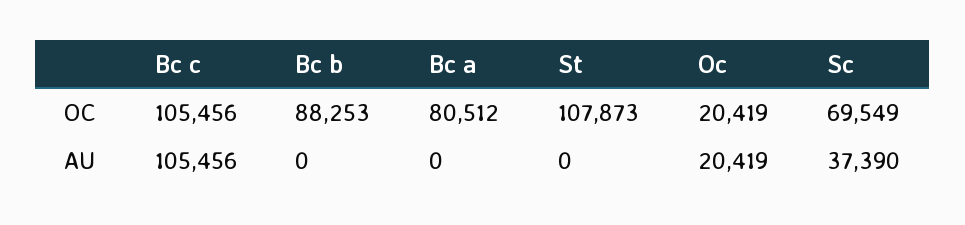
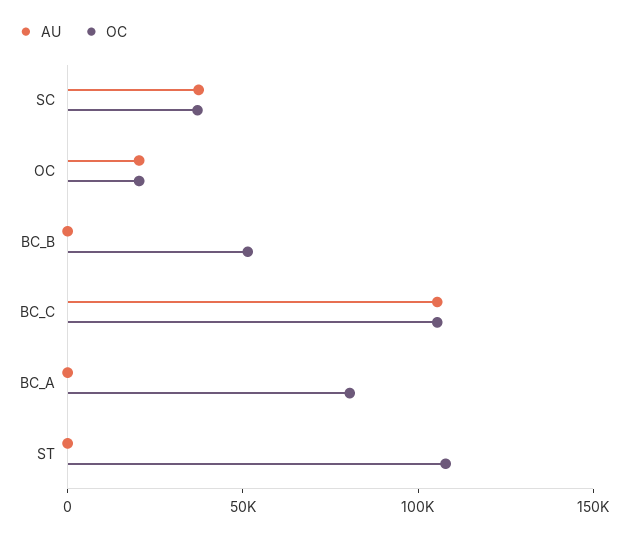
OC, Bc b: 88253 -> 50000
OC, Sc: 69549 -> 40000

